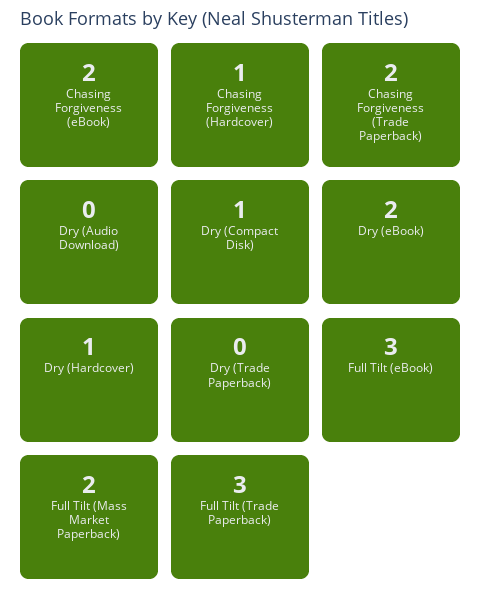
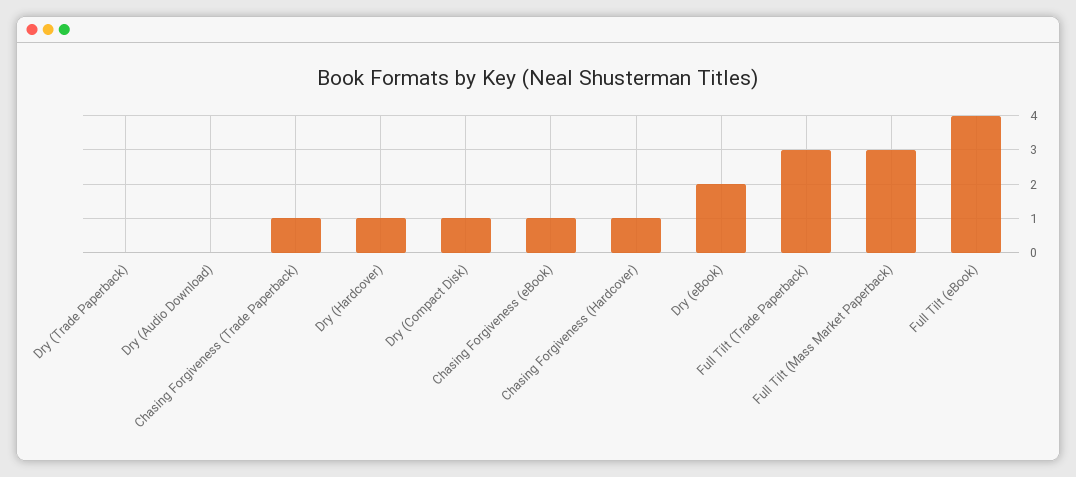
Chasing Forgiveness (eBook): 2 -> 1
Chasing Forgiveness (Trade Paperback): 2 -> 1
Full Tilt (eBook): 3 -> 4
Full Tilt (Mass Market Paperback): 2 -> 3

